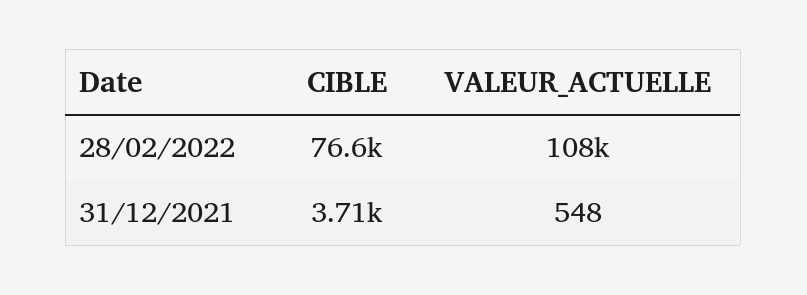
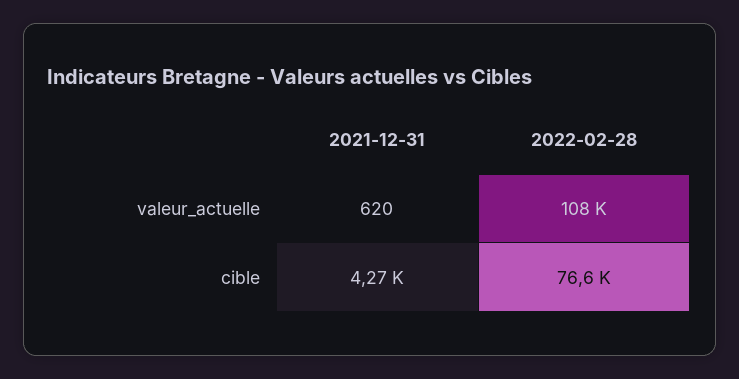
CIBLE, 31/12/2021: 3710 -> 4270
VALEUR_ACTUELLE, 31/12/2021: 548 -> 620

